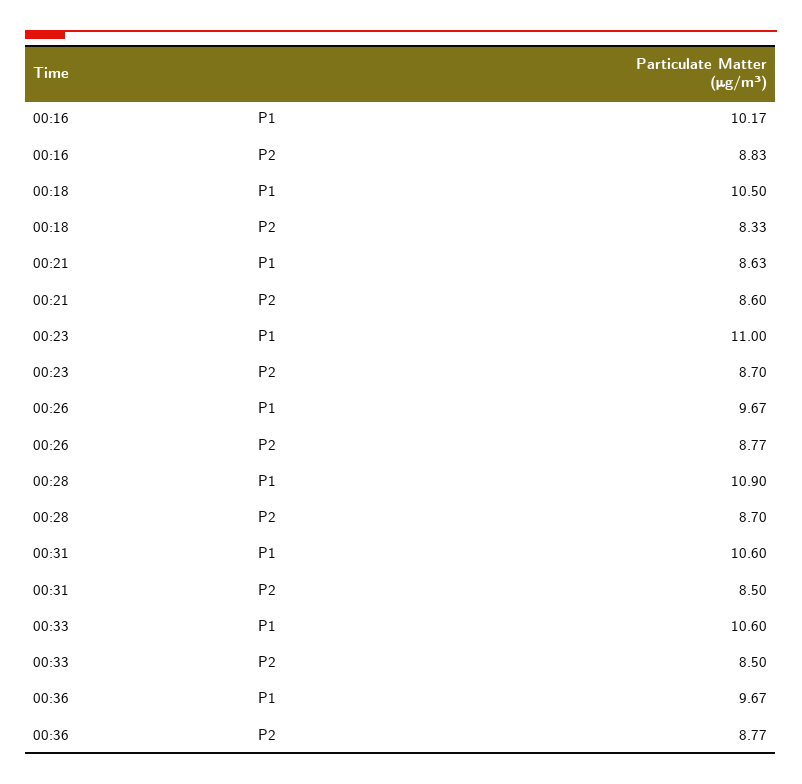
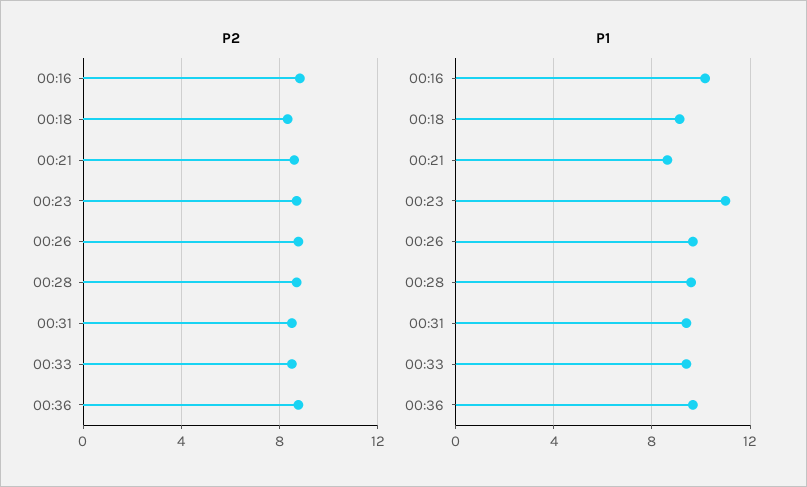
P1, 00:18: 10.5 -> 9
P1, 00:28: 10.9 -> 9.5
P1, 00:31: 10.6 -> 9.5
P1, 00:33: 10.6 -> 9.5

